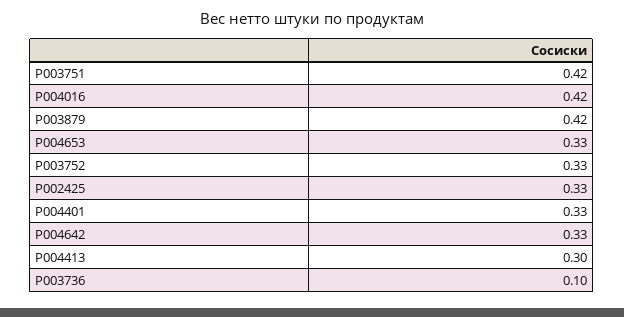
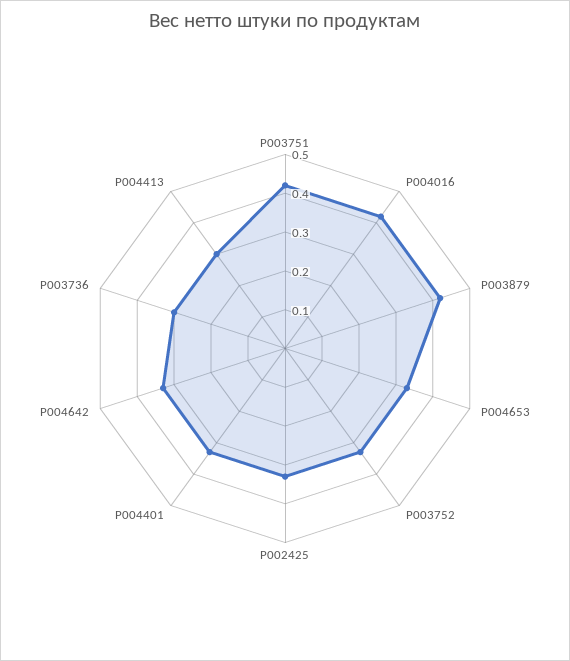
P003736: 0.1 -> 0.3

